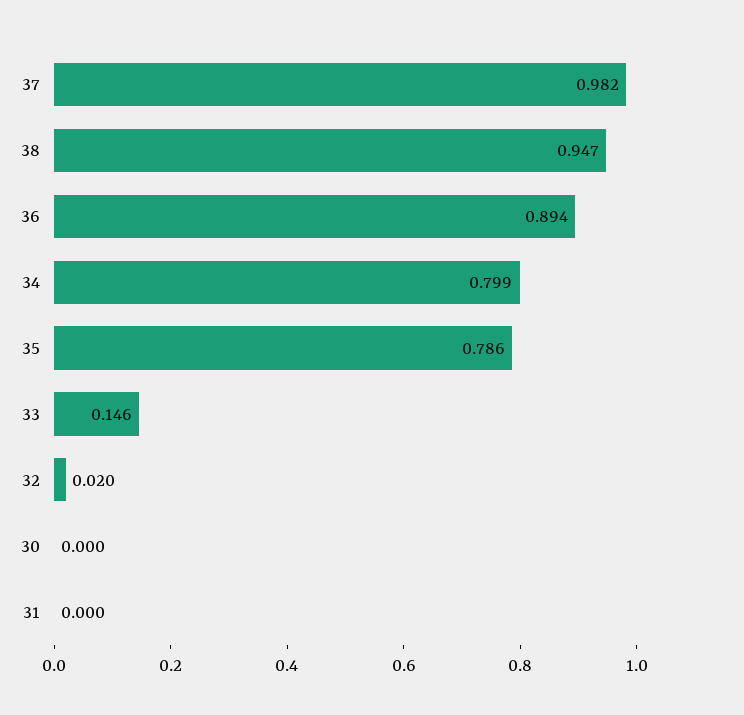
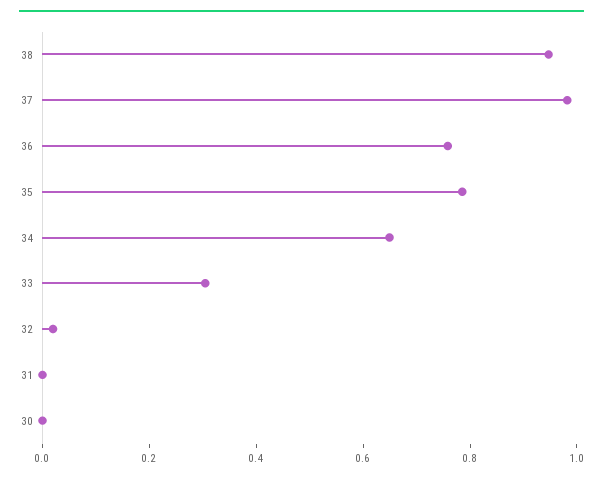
36: 0.894 -> 0.75
34: 0.799 -> 0.65
33: 0.146 -> 0.3

